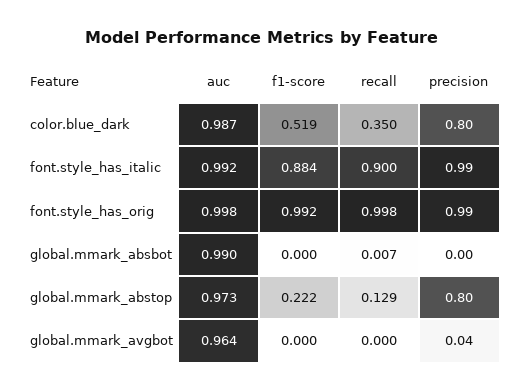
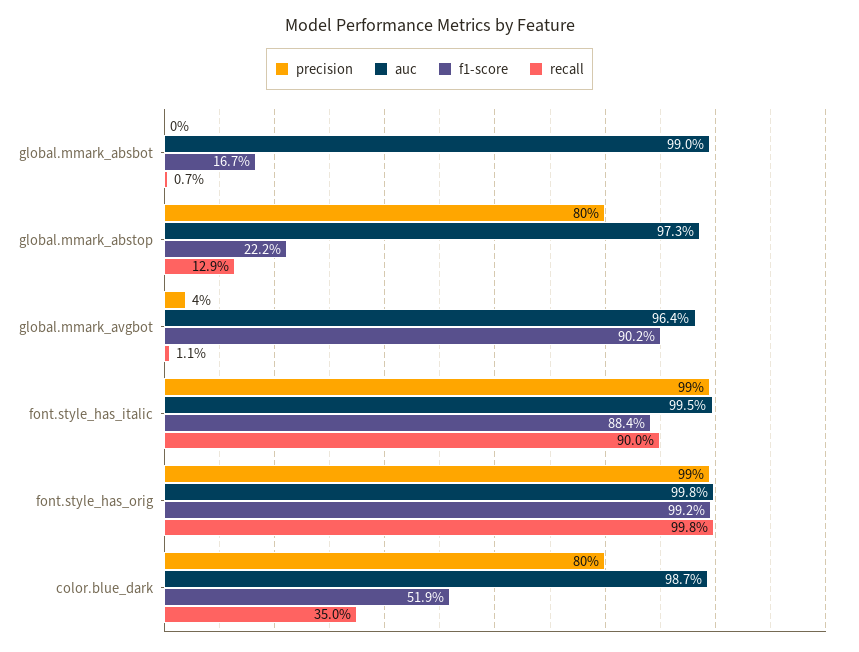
auc, font.style_has_italic: 0.992 -> 0.995
f1-score, global.mmark_absbot: 0 -> 0.167
f1-score, global.mmark_avgbot: 0 -> 0.902
recall, global.mmark_avgbot: 0 -> 0.011

